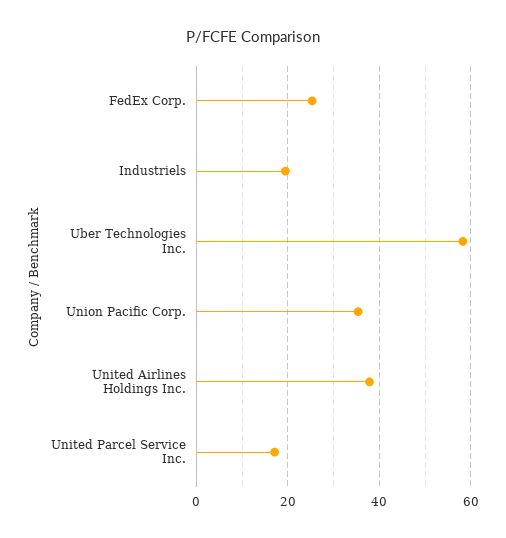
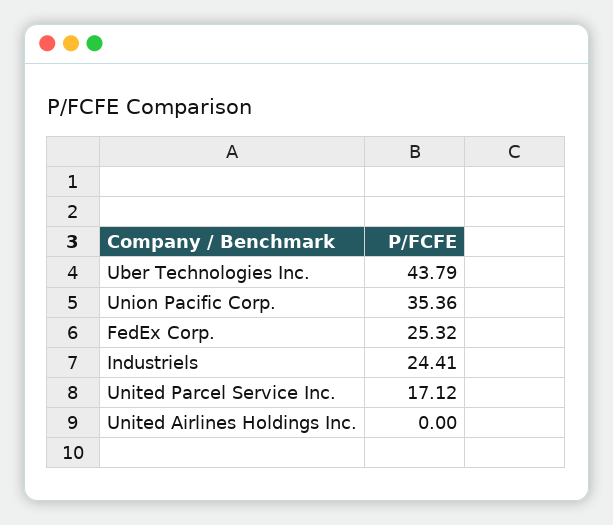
Industriels: 20 -> 24.41
Uber Technologies Inc.: 58 -> 43.79
United Airlines Holdings Inc.: 38 -> 0

